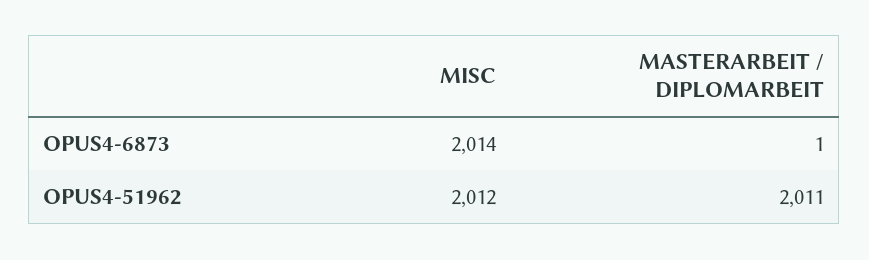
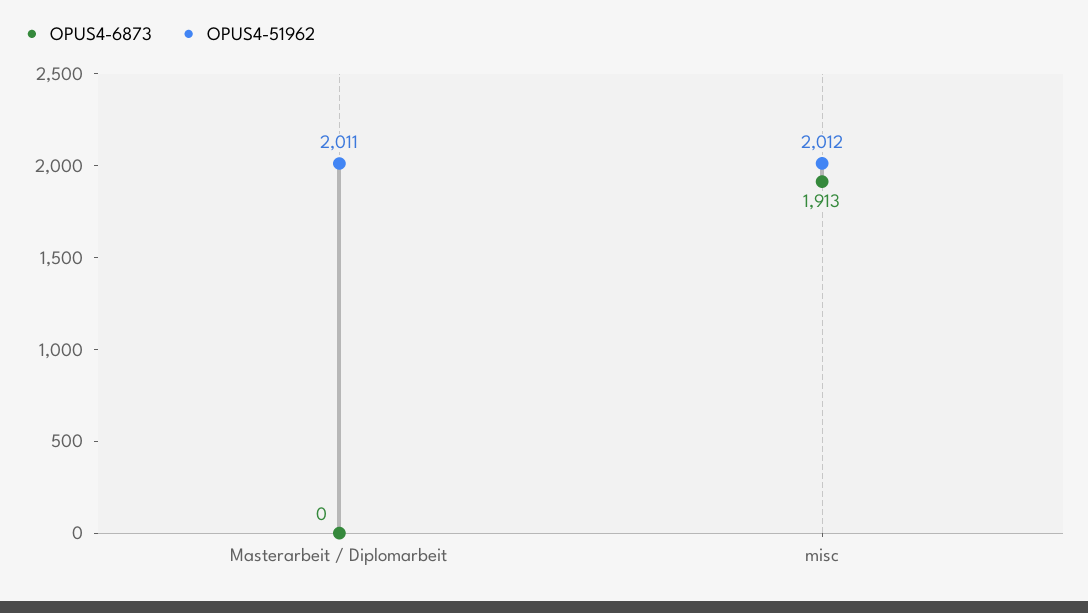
OPUS4-6873, MISC: 2014 -> 1913
OPUS4-6873, MASTERARBEIT / DIPLOMARBEIT: 1 -> 0

